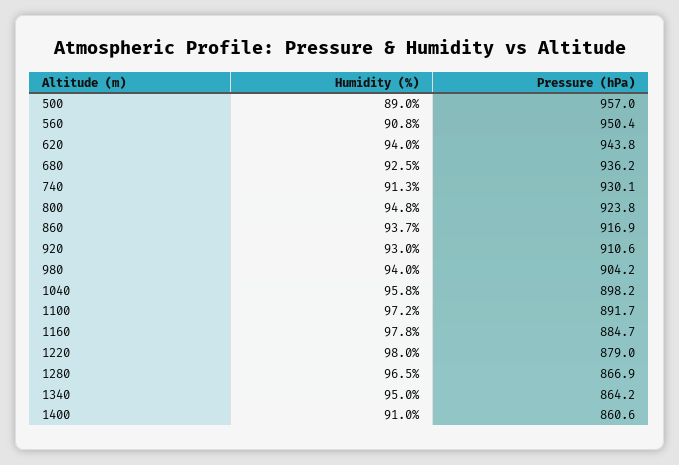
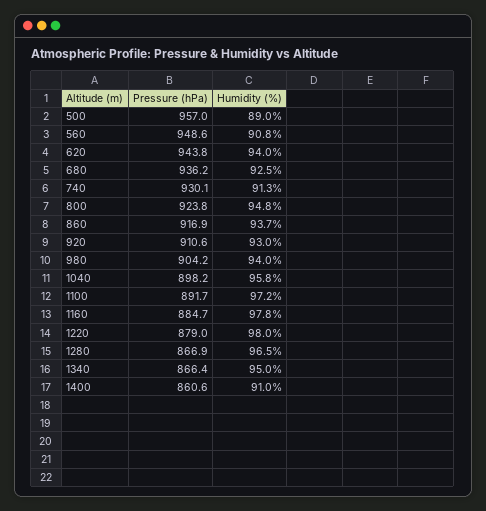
Pressure (hPa), 560: 950.4 -> 948.6
Pressure (hPa), 1340: 864.2 -> 866.4

